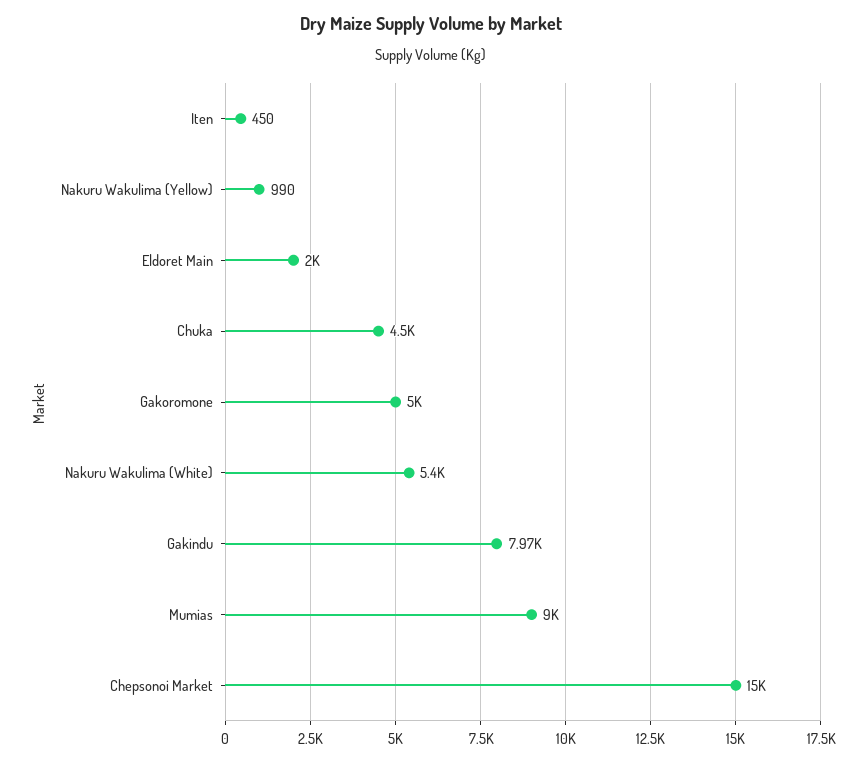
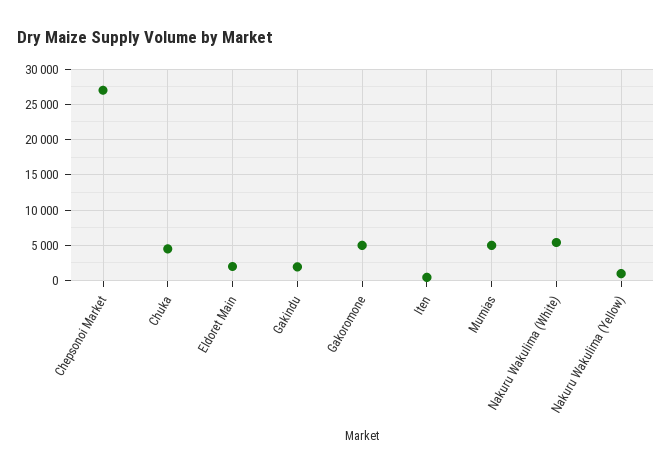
Gakindu: 7970 -> 2000
Mumias: 9000 -> 5000
Chepsonoi Market: 15000 -> 27000

